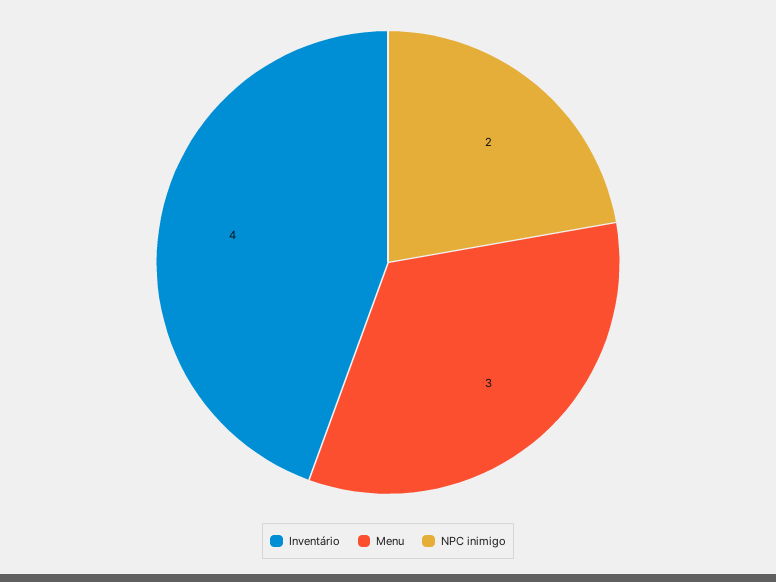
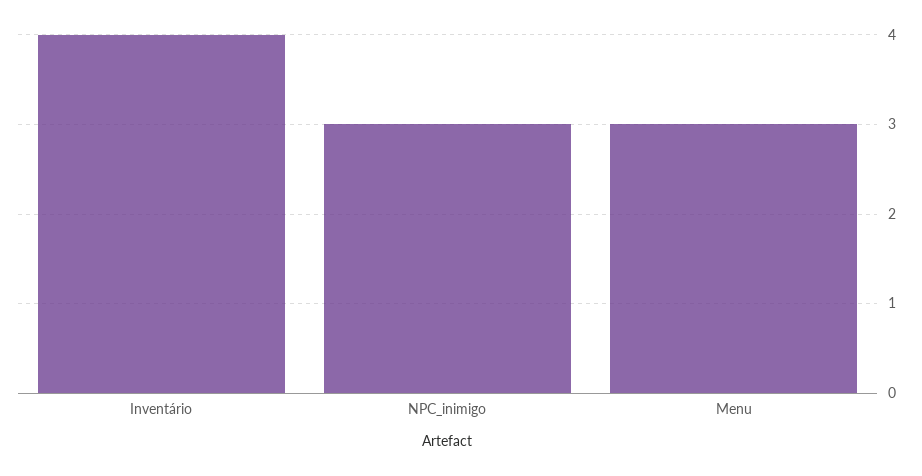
NPC inimigo: 2 -> 3

